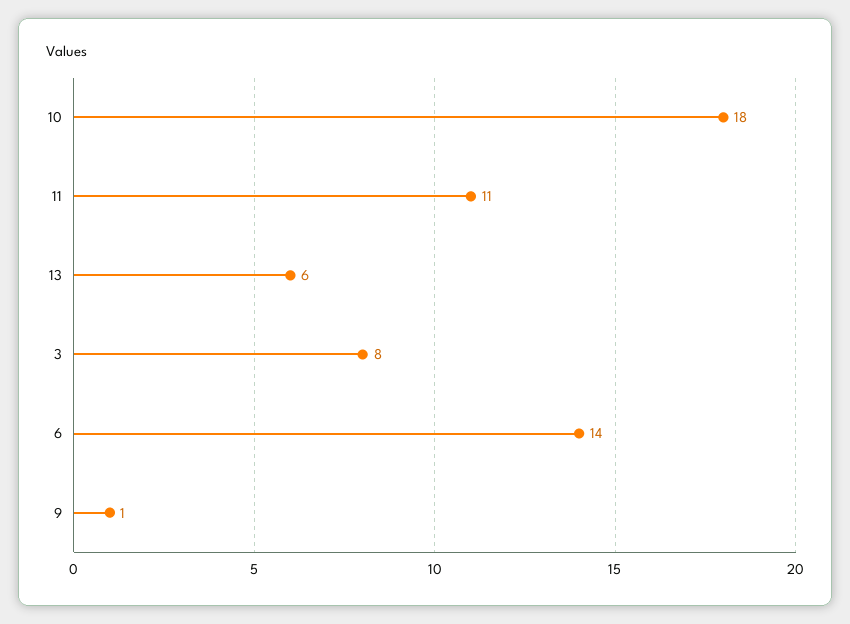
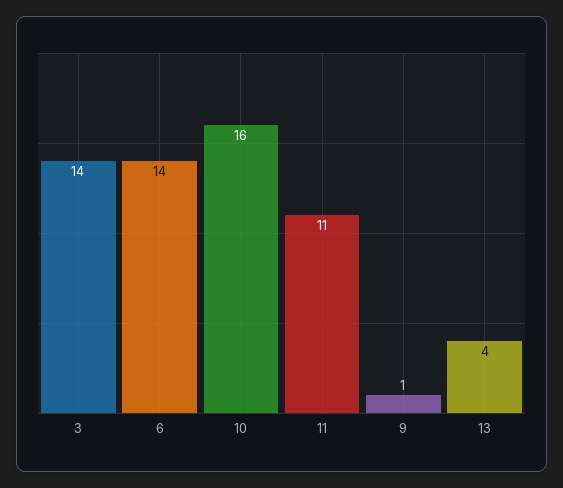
10: 18 -> 16
13: 6 -> 4
3: 8 -> 14

